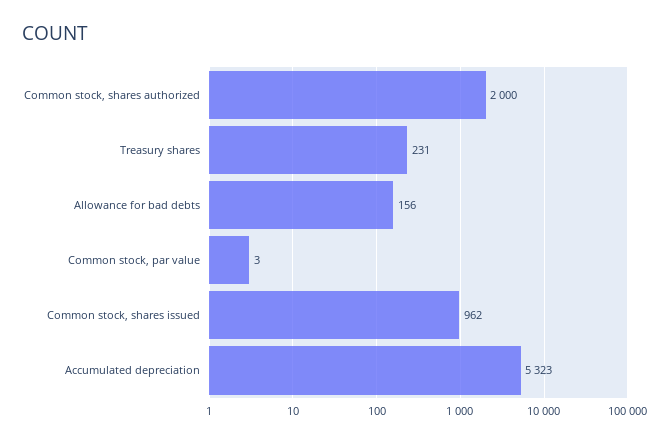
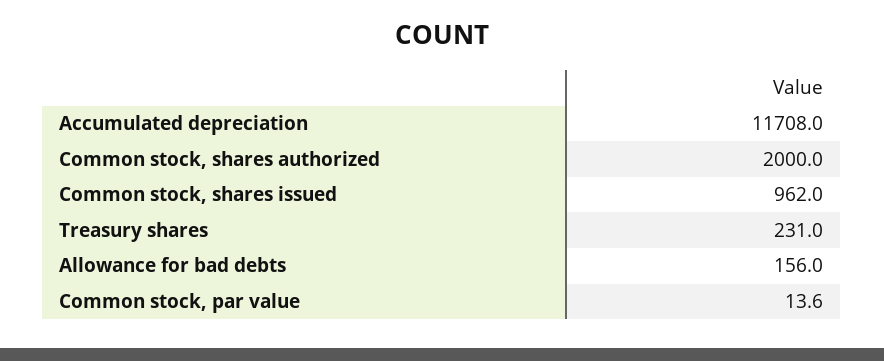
Common stock, par value: 3 -> 13.6
Accumulated depreciation: 5323 -> 11708

